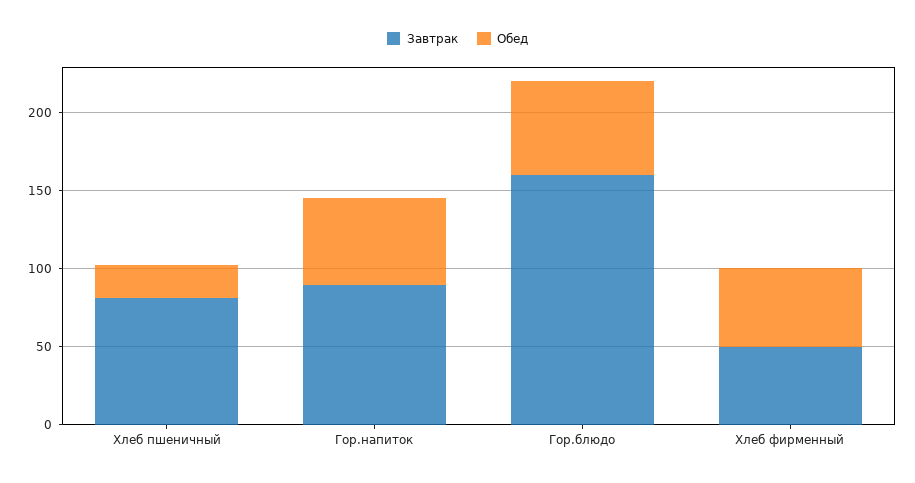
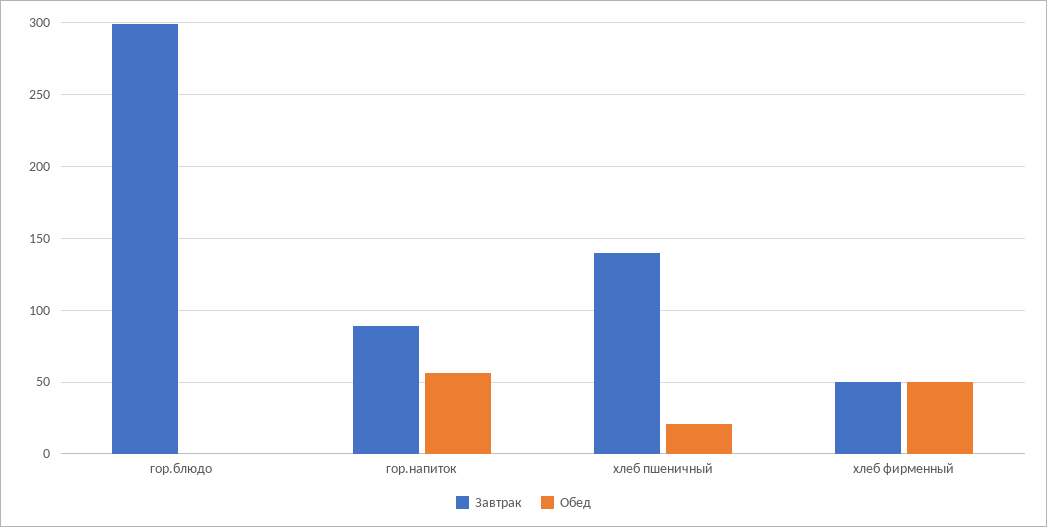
Завтрак, Хлеб пшеничный: 80 -> 140
Завтрак, Гор.блюдо: 160 -> 300
Обед, Гор.блюдо: 60 -> 0

